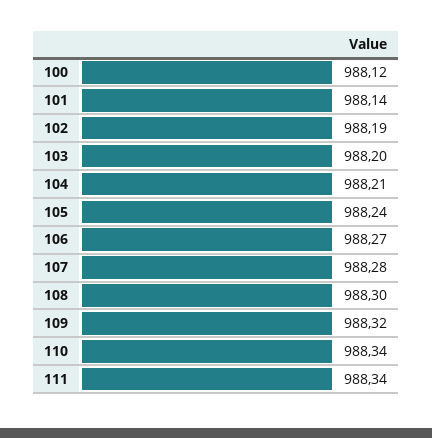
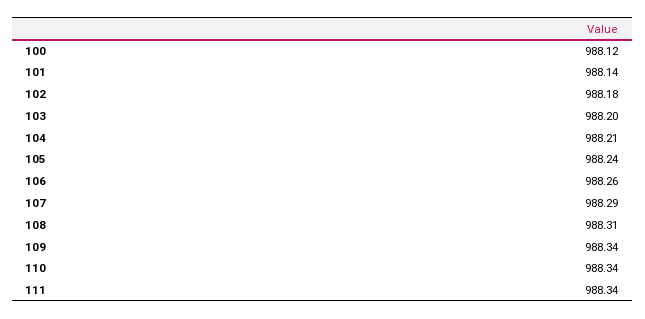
102: 988.19 -> 988.18
106: 988.27 -> 988.26
107: 988.28 -> 988.29
108: 988.3 -> 988.31
109: 988.32 -> 988.34

